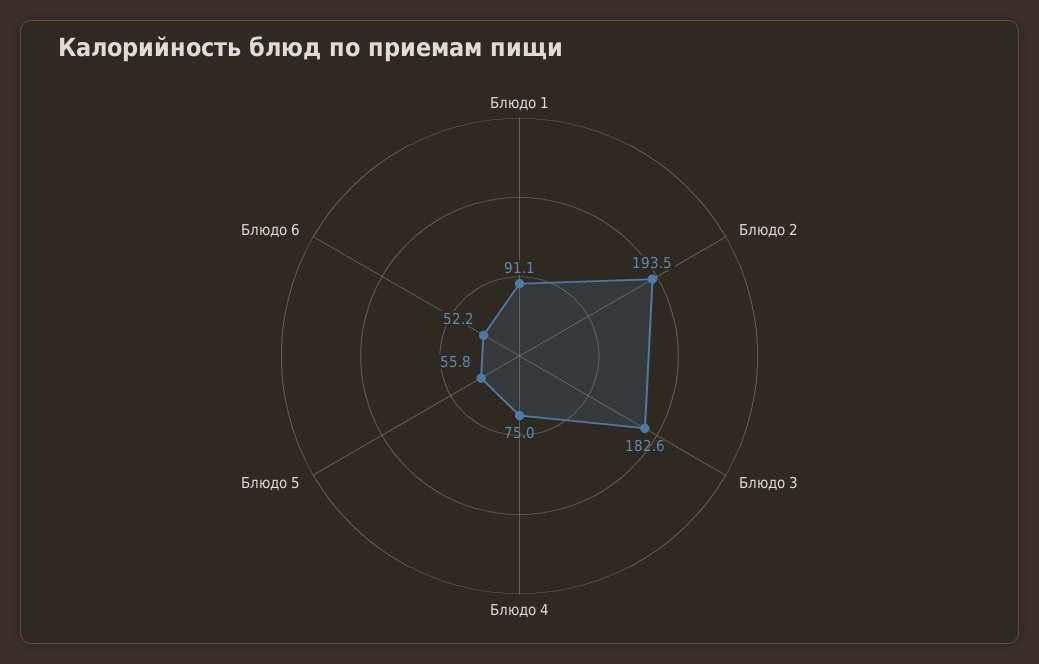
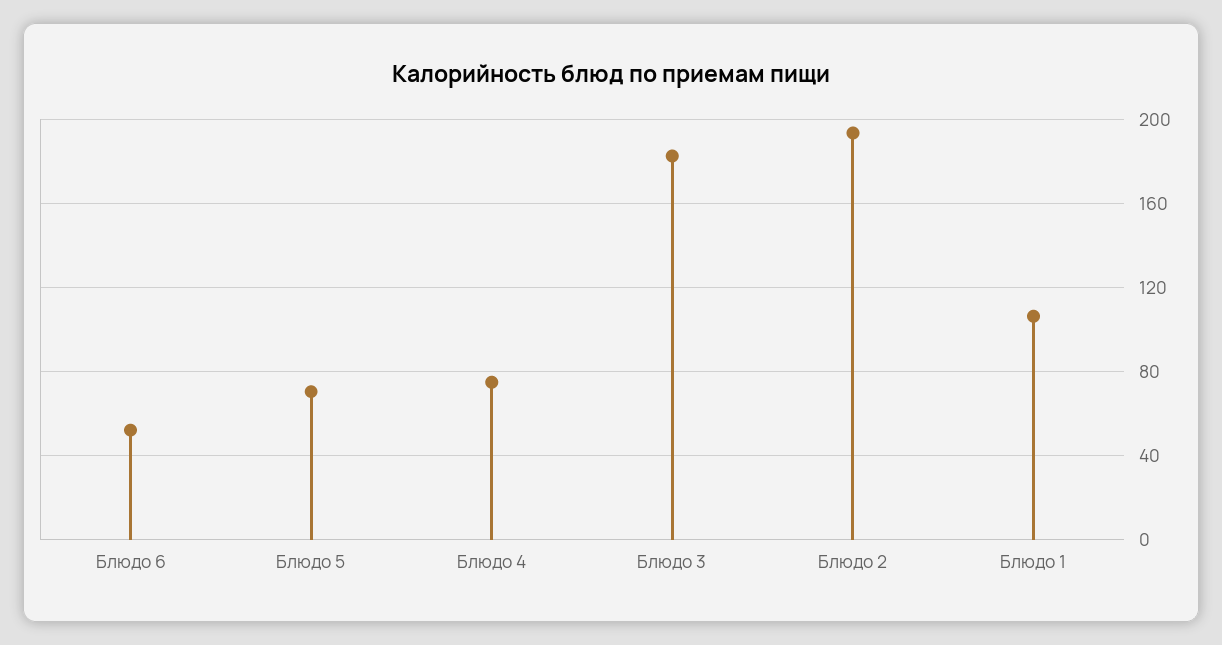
Блюдо 1: 91.1 -> 105
Блюдо 5: 55.8 -> 70

